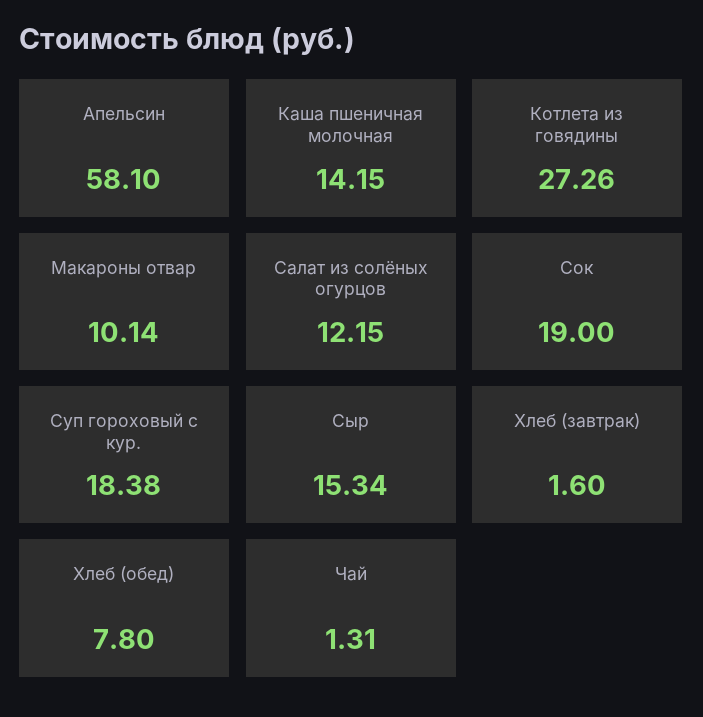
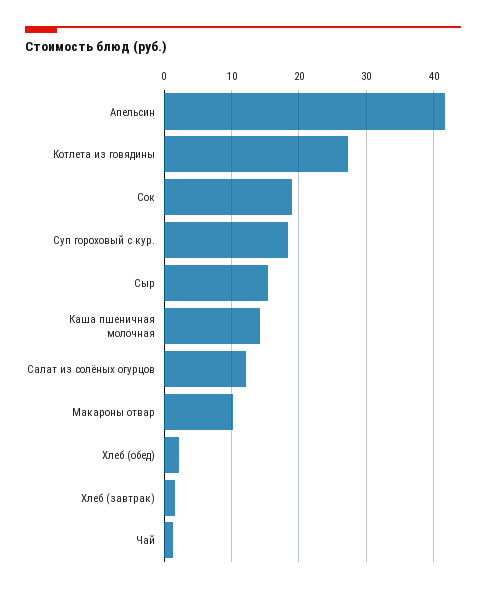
Апельсин: 58.1 -> 42
Хлеб (обед): 7.8 -> 2

